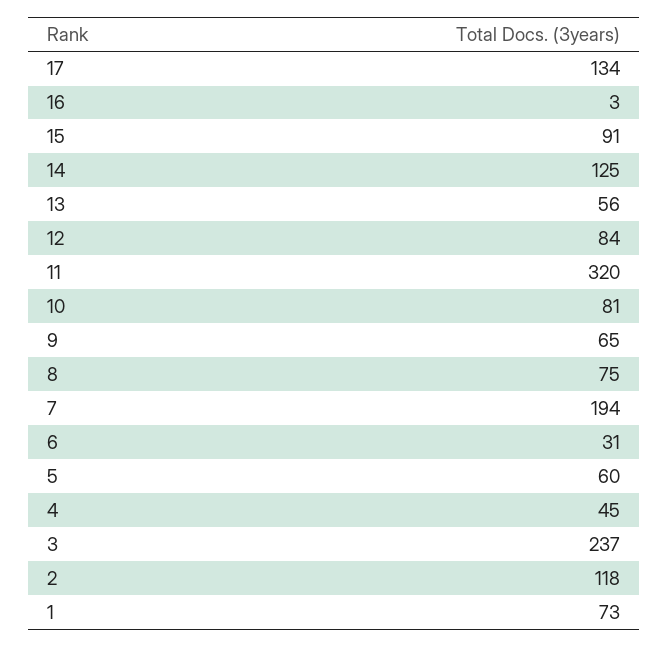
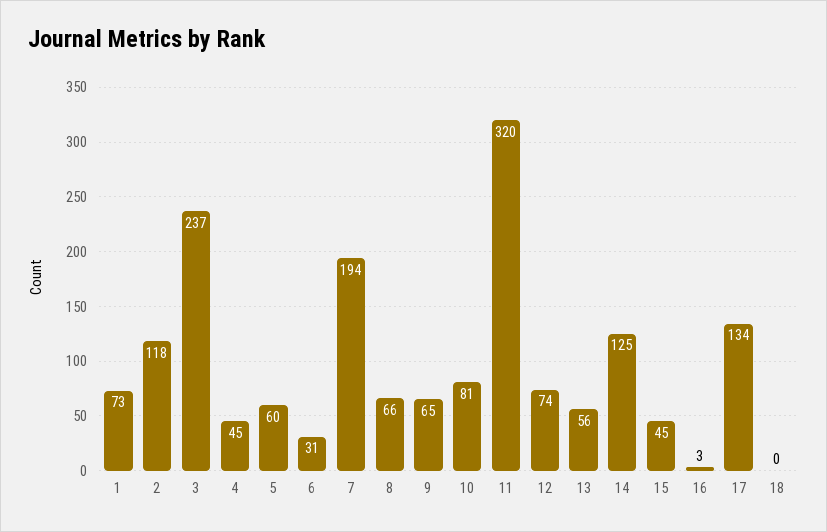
15: 91 -> 45
12: 84 -> 74
8: 75 -> 66
18: none -> 0

